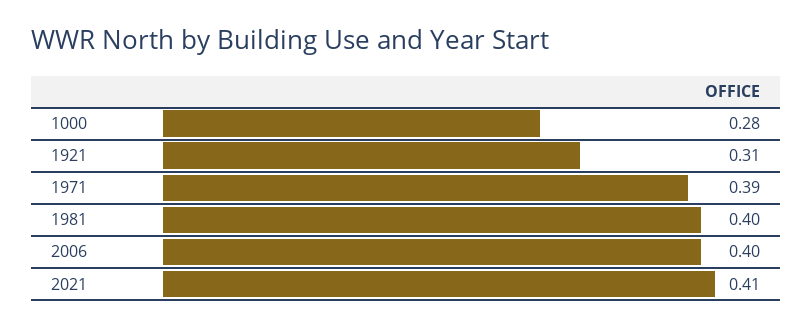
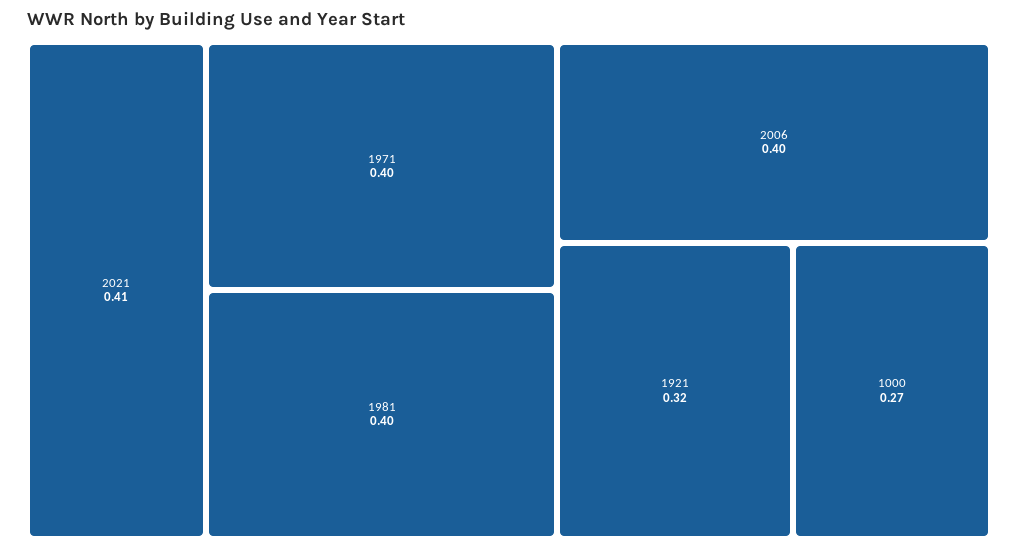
1000: 0.28 -> 0.27
1921: 0.31 -> 0.32
1971: 0.39 -> 0.4

